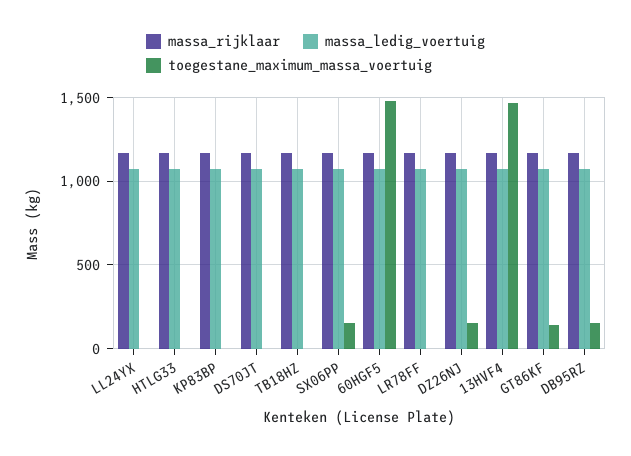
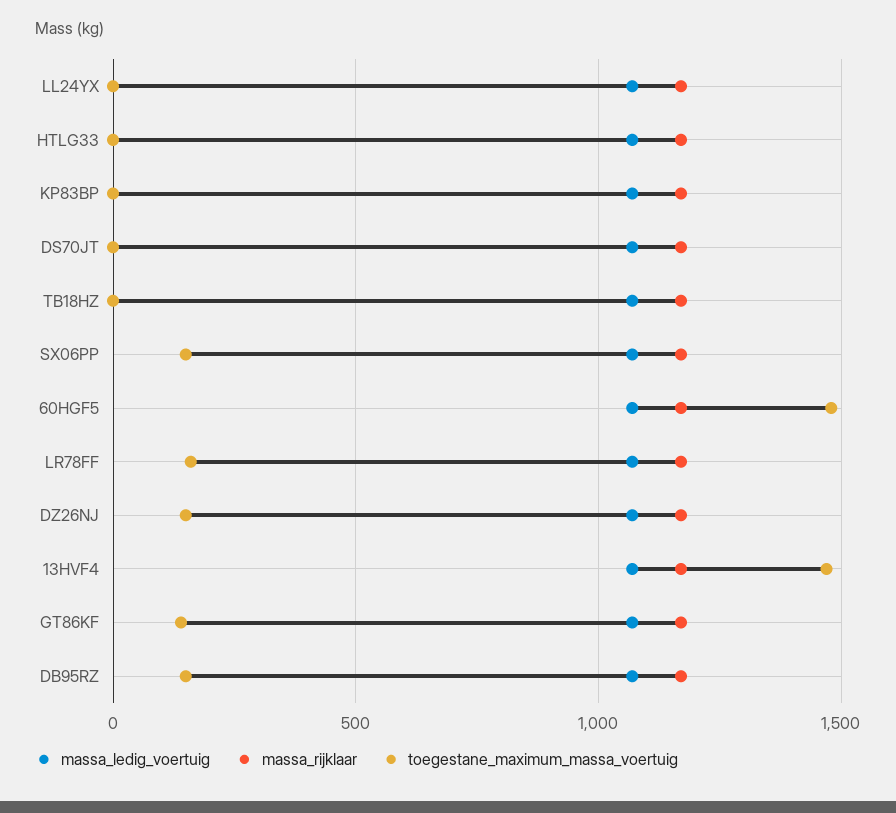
toegestane_maximum_massa_voertuig, LR78FF: 0 -> 150

